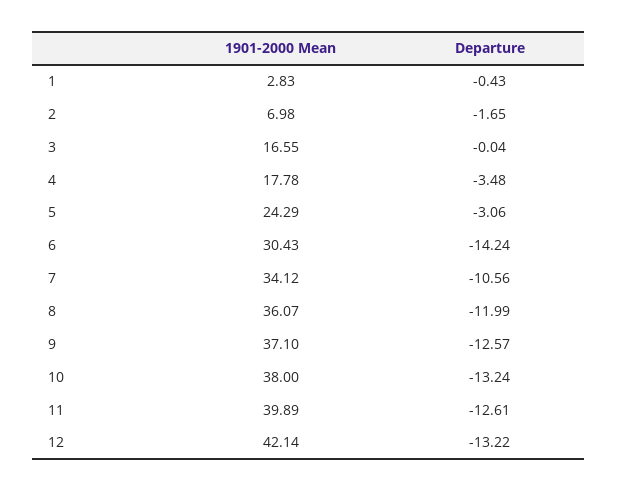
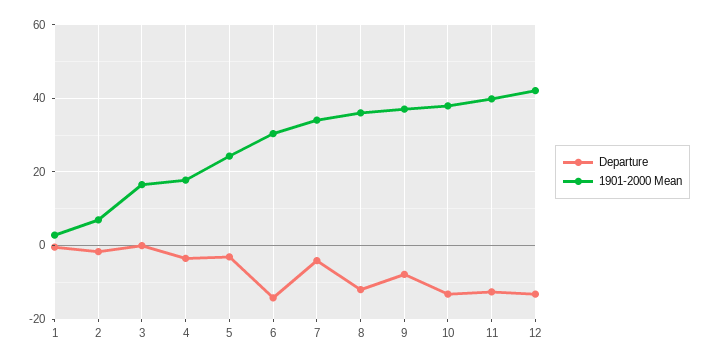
Departure, 7: -10.56 -> -4
Departure, 9: -12.57 -> -8

